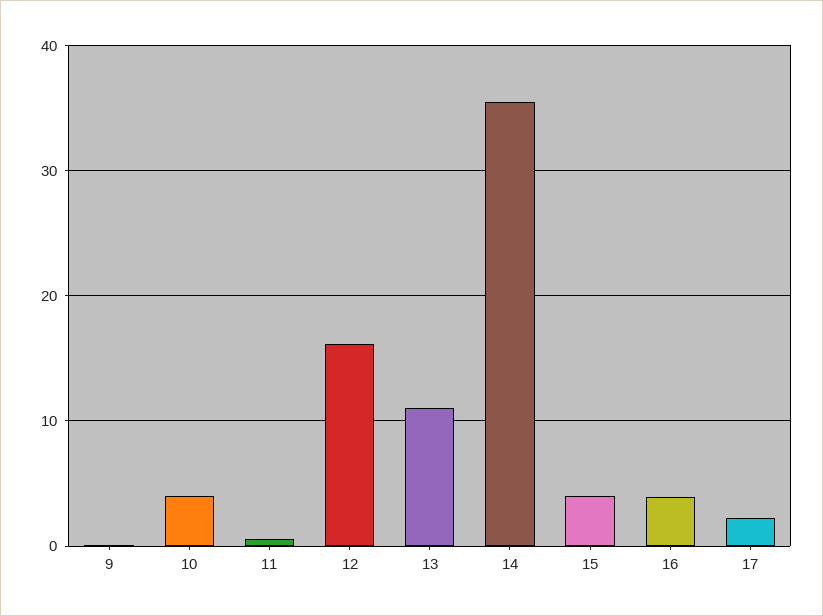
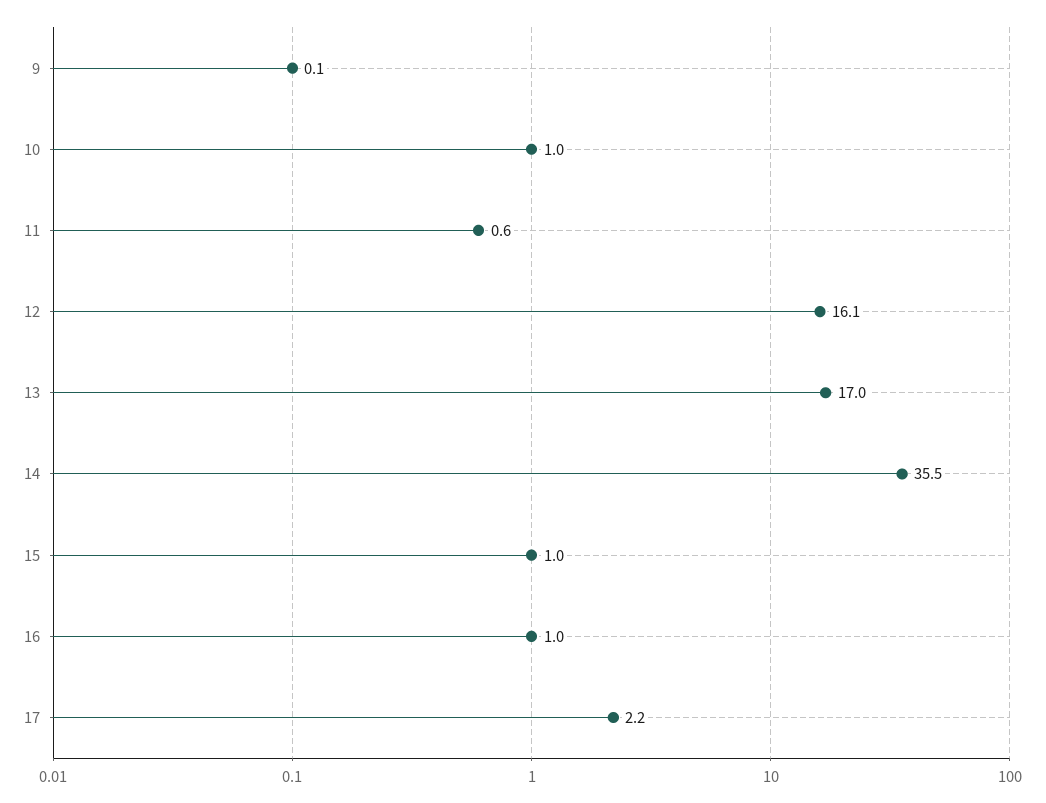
10: 4 -> 1
13: 11 -> 17
15: 4 -> 1
16: 4 -> 1

